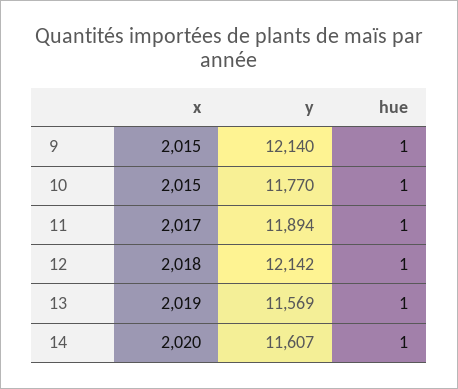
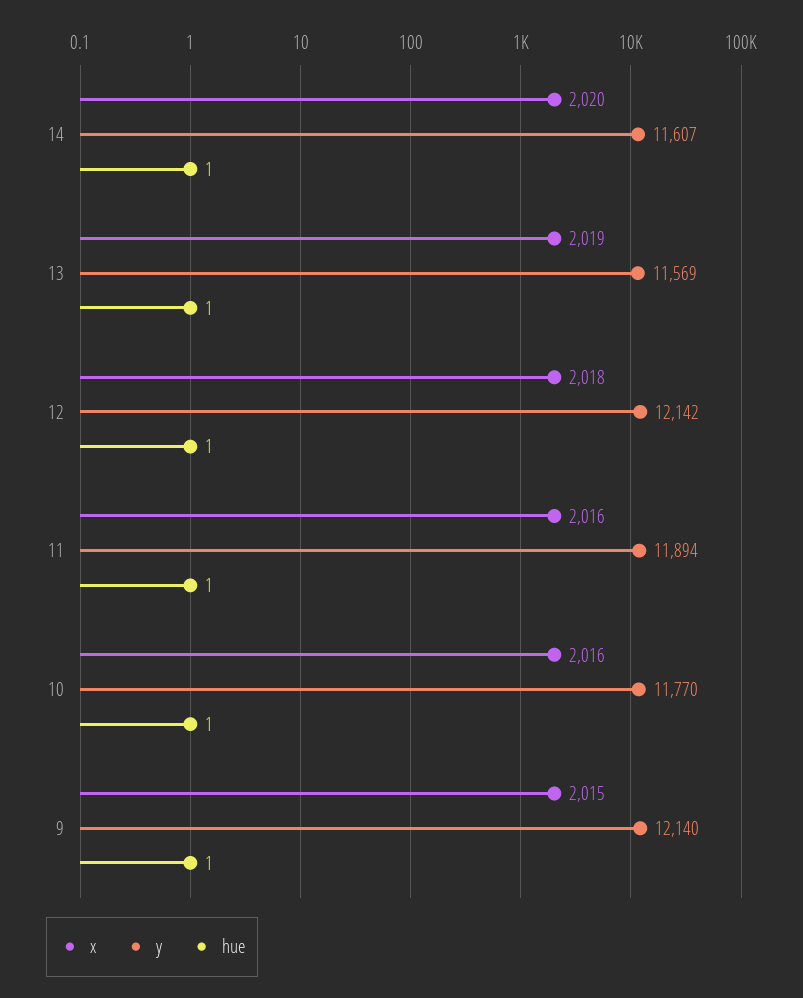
x, 10: 2015 -> 2016
x, 11: 2017 -> 2016

